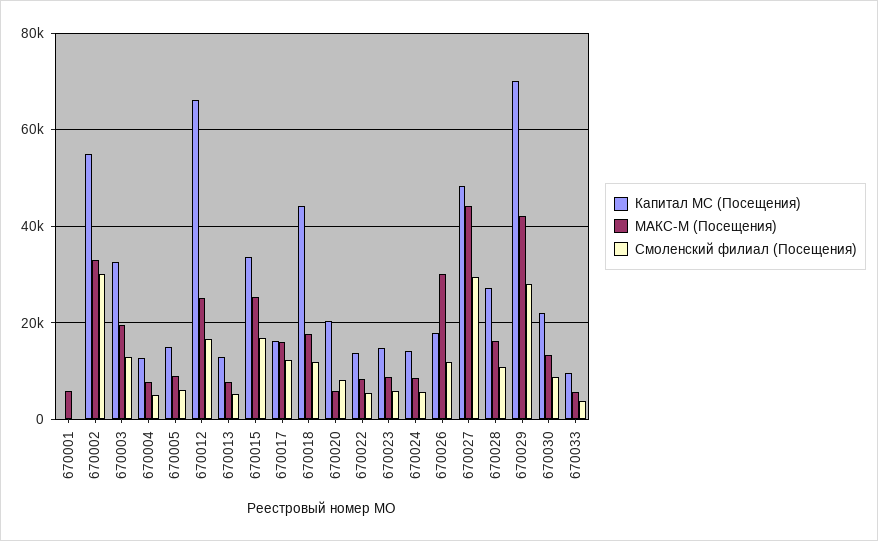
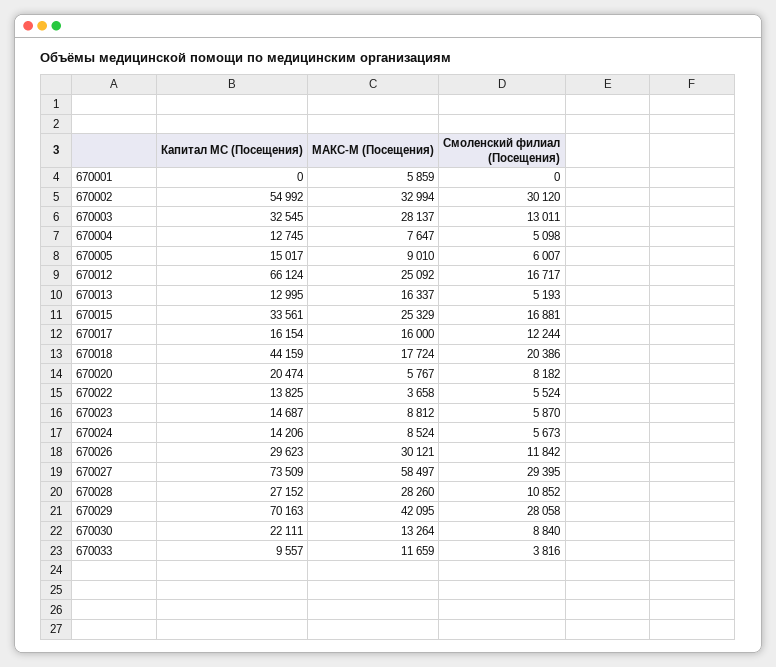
МАКС-М (Посещения), 670003: 20000 -> 28137
МАКС-М (Посещения), 670013: 8000 -> 16337
Смоленский филиал (Посещения), 670018: 12000 -> 20386
МАКС-М (Посещения), 670022: 8000 -> 3658
Капитал МС (Посещения), 670026: 18000 -> 29623
Капитал МС (Посещения), 670027: 48000 -> 73509
МАКС-М (Посещения), 670027: 44000 -> 58497
МАКС-М (Посещения), 670028: 16000 -> 28260
МАКС-М (Посещения), 670033: 6000 -> 11659

